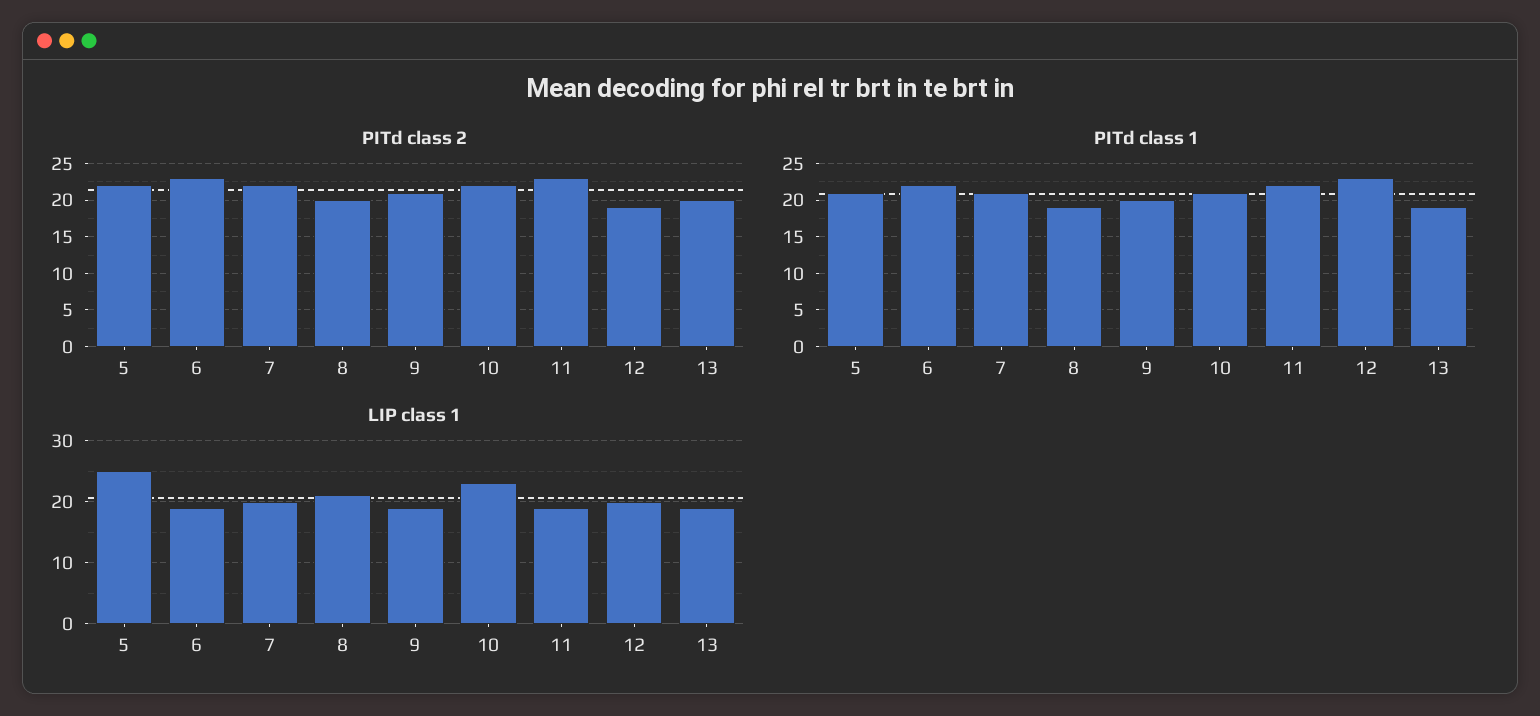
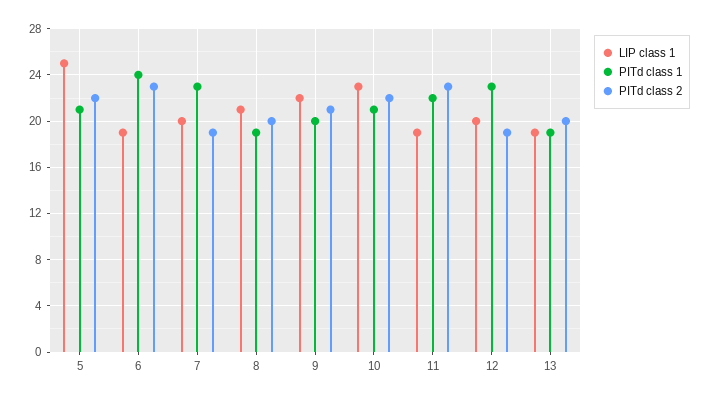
PITd class 2, 7: 22 -> 19
PITd class 1, 6: 22 -> 24
PITd class 1, 7: 21 -> 23
LIP class 1, 9: 19 -> 22

